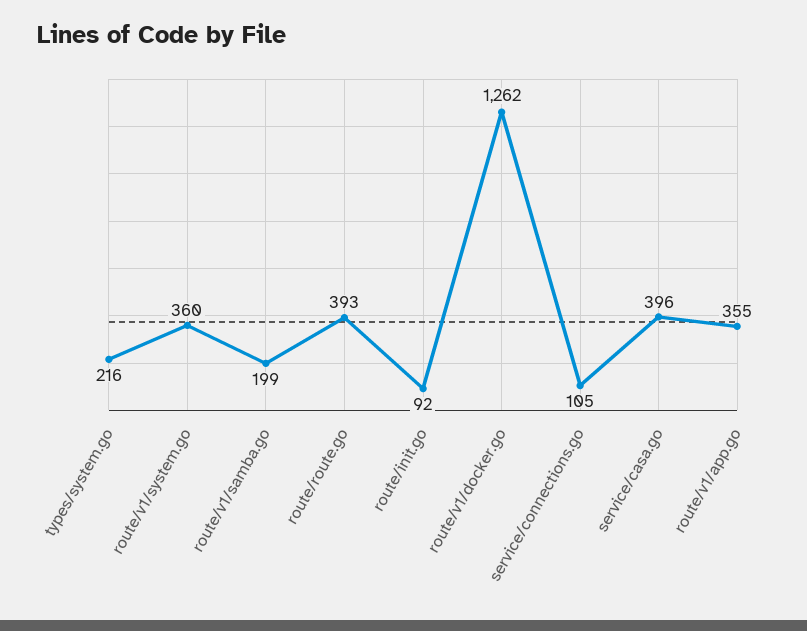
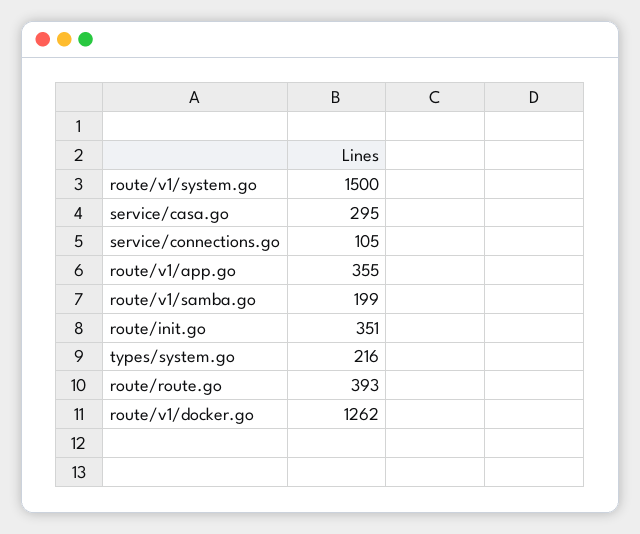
route/v1/system.go: 360 -> 1500
route/init.go: 92 -> 351
service/casa.go: 396 -> 295

